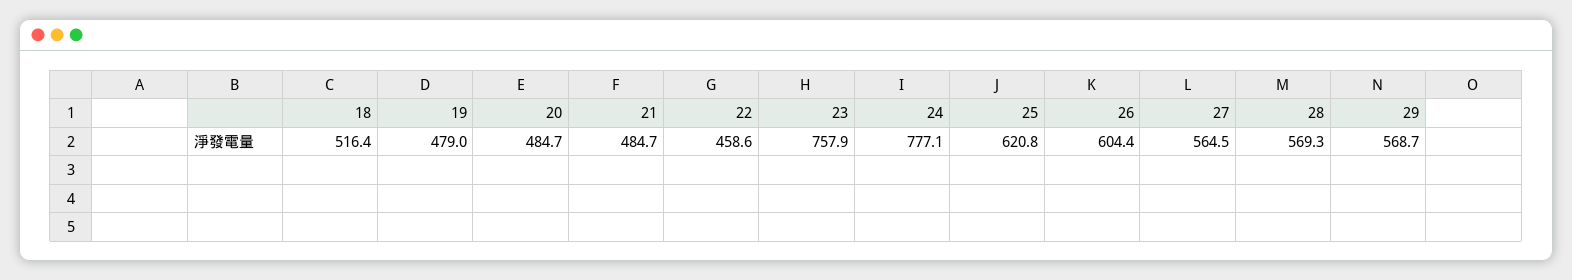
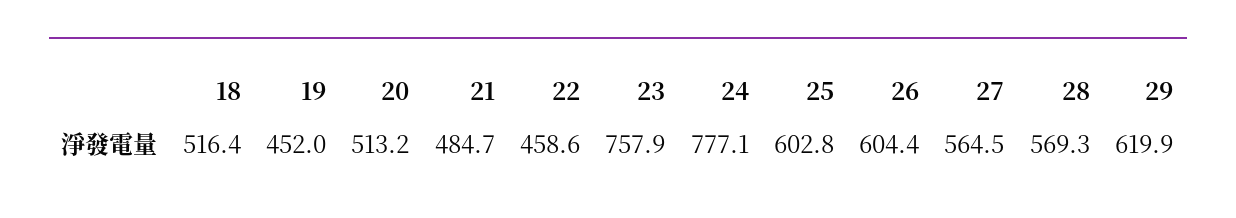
19: 479 -> 452
20: 484.7 -> 513.2
25: 620.8 -> 602.8
29: 568.7 -> 619.9

